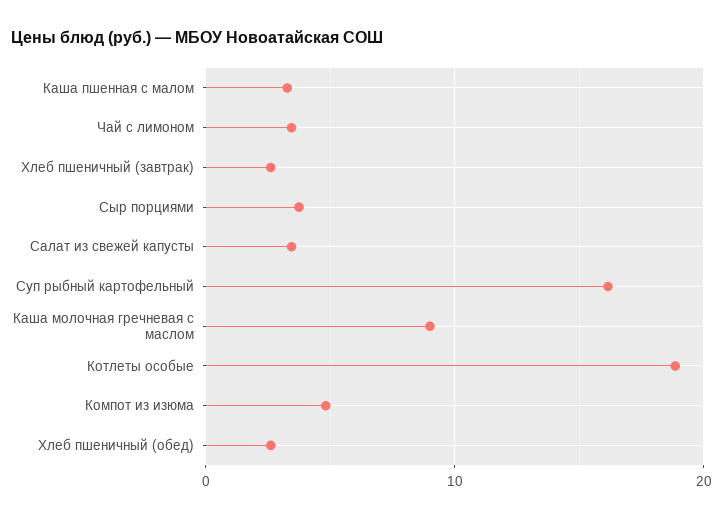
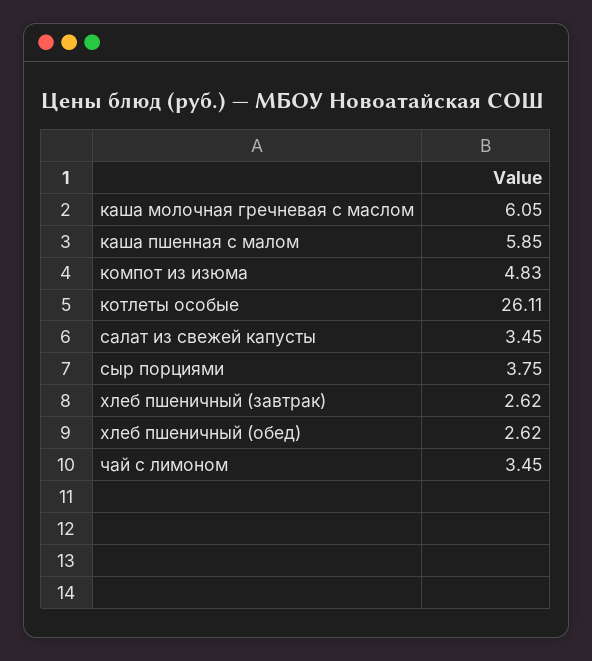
Каша пшенная с малом: 3 -> 5.85
Суп рыбный картофельный: 16 -> none
Каша молочная гречневая с маслом: 9 -> 6.05
Котлеты особые: 19 -> 26.11

